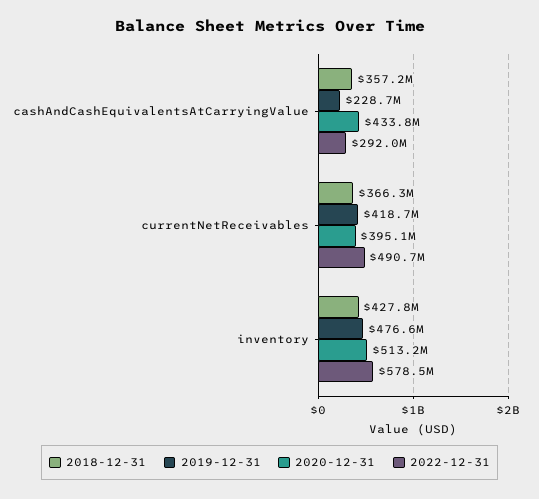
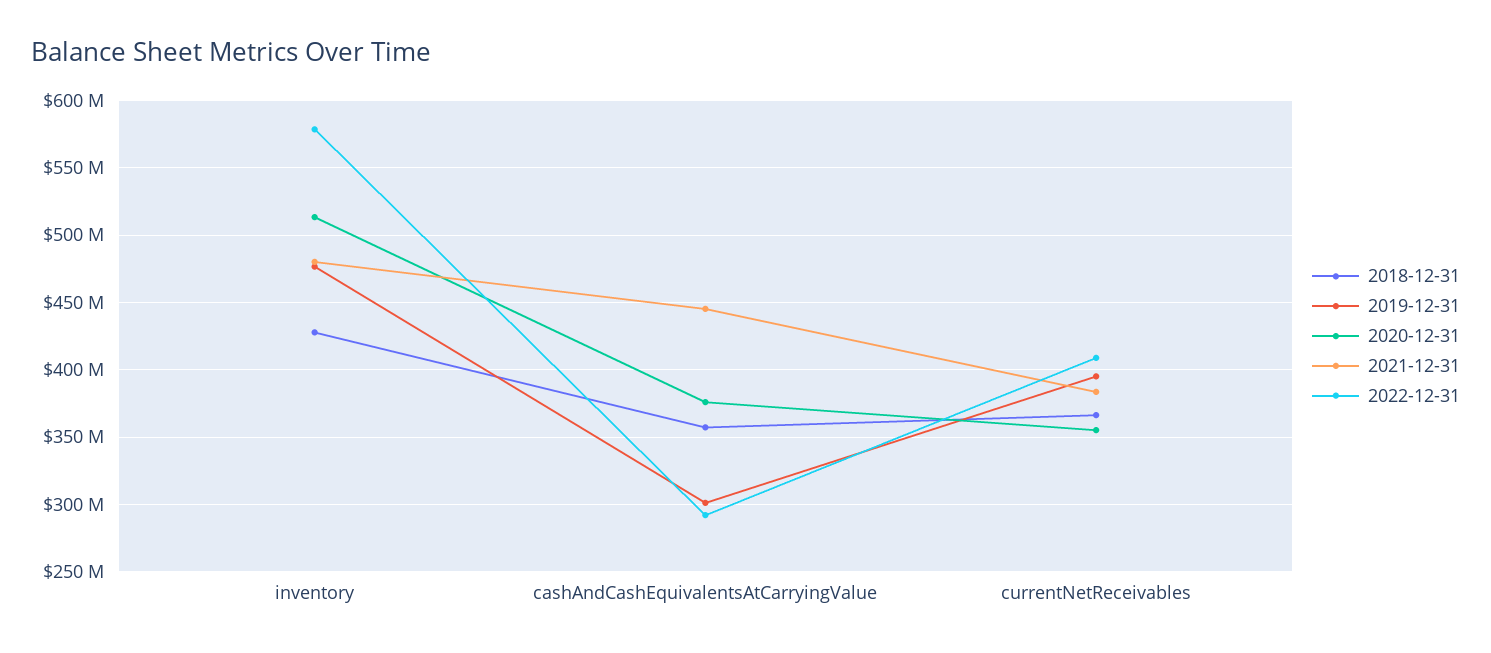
2019-12-31, cashAndCashEquivalentsAtCarryingValue: 228700000 -> 300000000
2020-12-31, cashAndCashEquivalentsAtCarryingValue: 433800000 -> 375000000
2019-12-31, currentNetReceivables: 418700000 -> 395000000
2020-12-31, currentNetReceivables: 395100000 -> 355000000
2022-12-31, currentNetReceivables: 490700000 -> 410000000
2021-12-31, inventory: none -> 480000000
2021-12-31, cashAndCashEquivalentsAtCarryingValue: none -> 445000000
2021-12-31, currentNetReceivables: none -> 385000000

